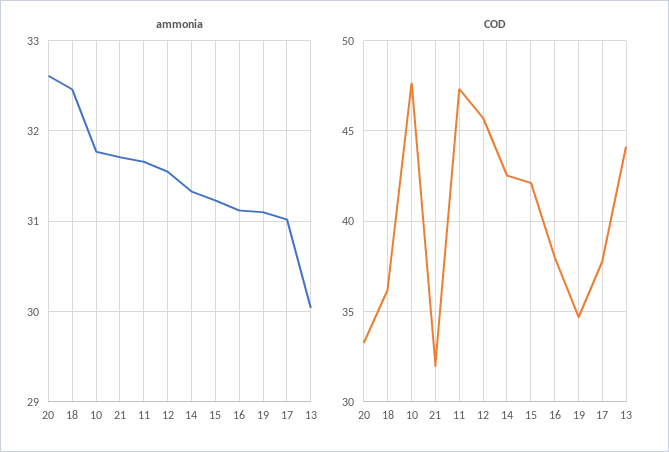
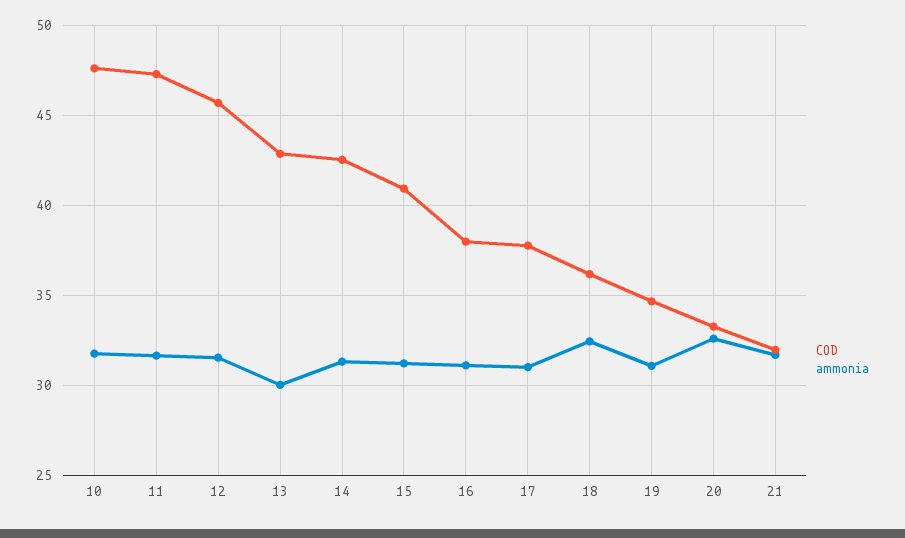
COD, 15: 42 -> 41
COD, 13: 44 -> 43

